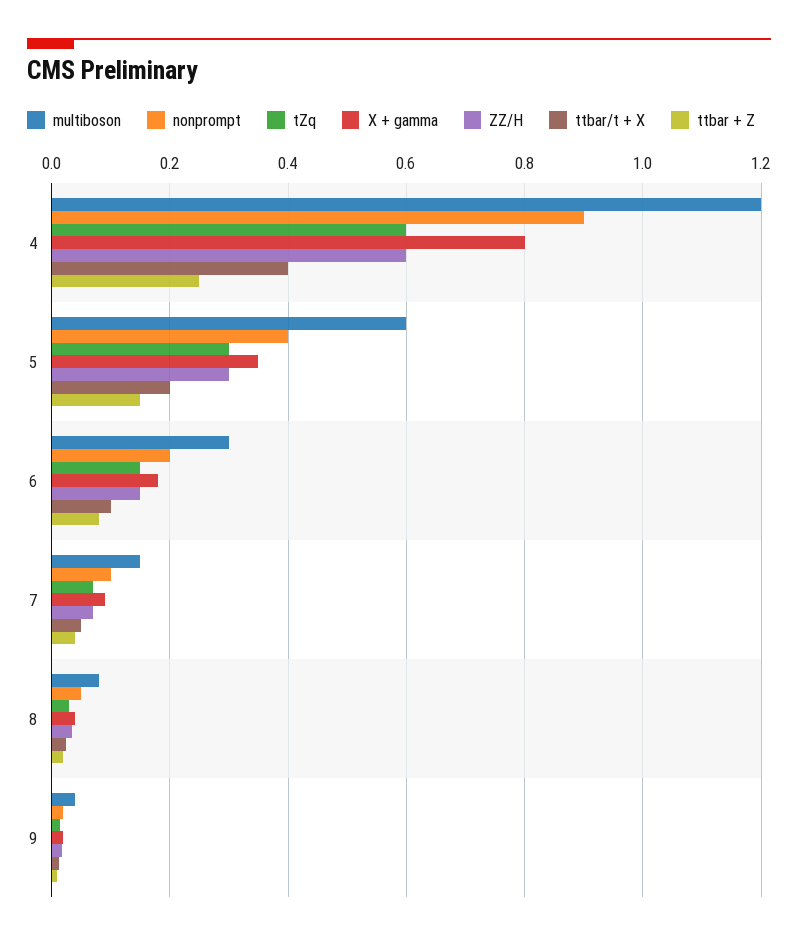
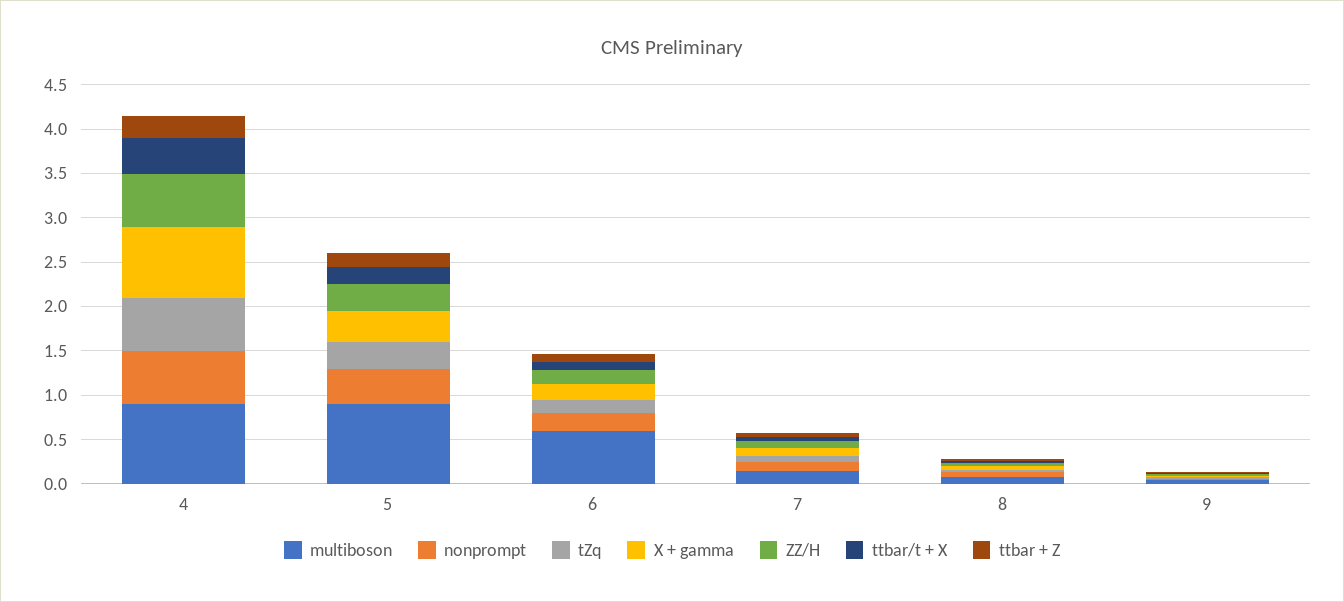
multiboson, 4: 1.2 -> 0.9
nonprompt, 4: 0.9 -> 0.6
multiboson, 5: 0.6 -> 0.9
multiboson, 6: 0.3 -> 0.6

